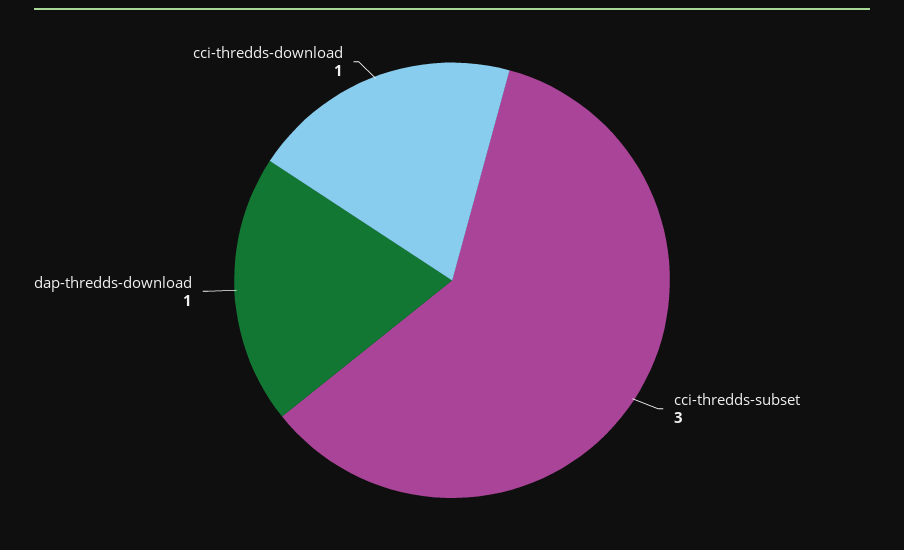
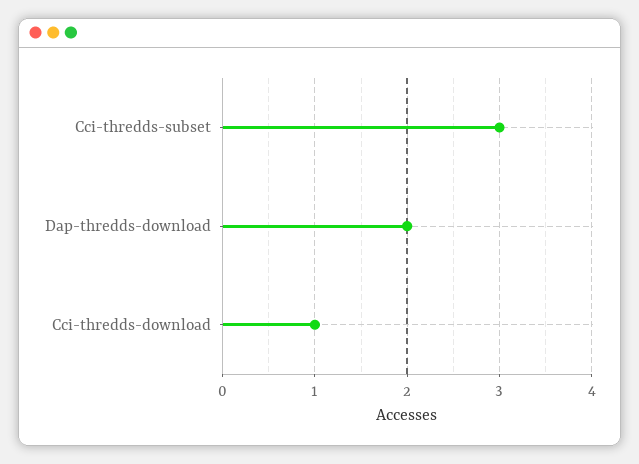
dap-thredds-download: 1 -> 2

